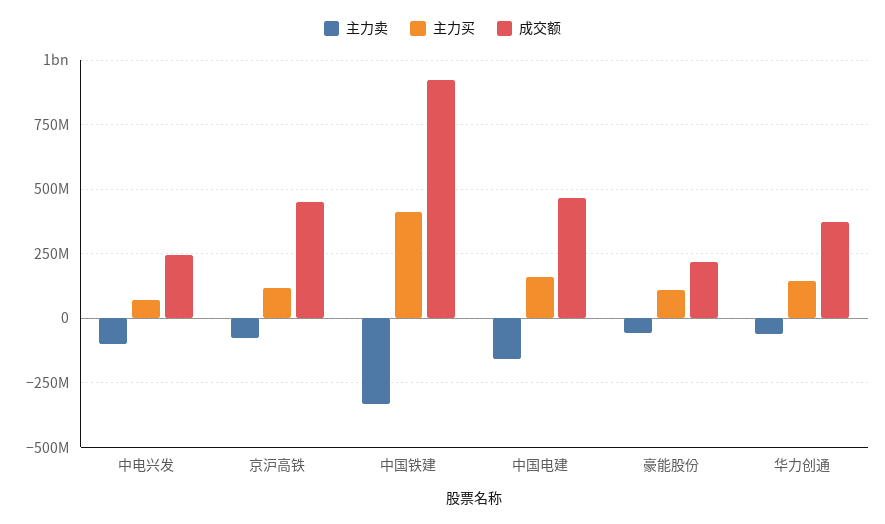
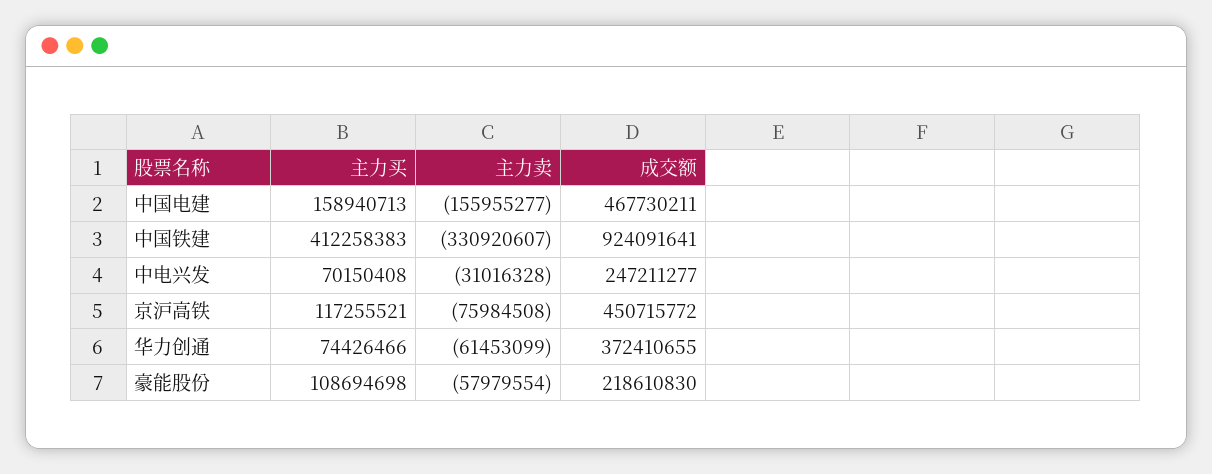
主力卖, 中电兴发: -100000000 -> -31016328
主力买, 华力创通: 150000000 -> 74426466

